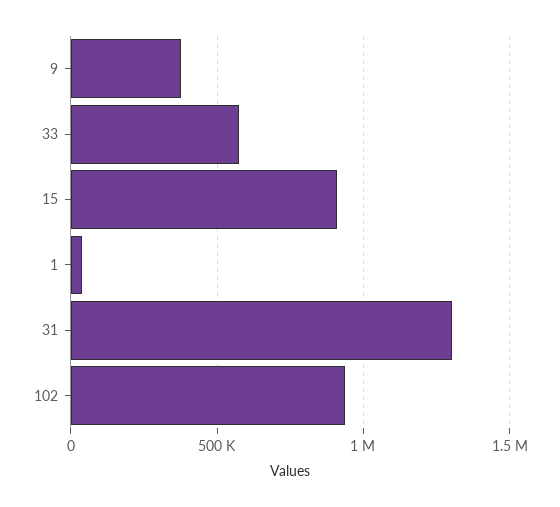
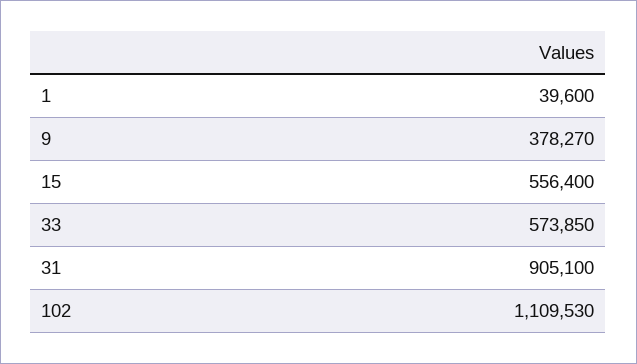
15: 900000 -> 556400
31: 1300000 -> 905100
102: 950000 -> 1109530

